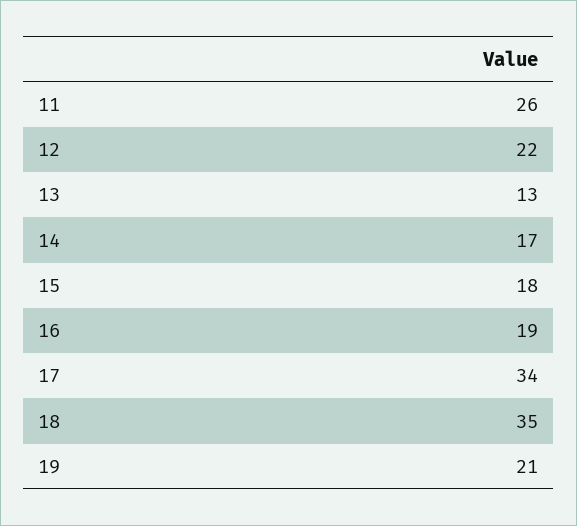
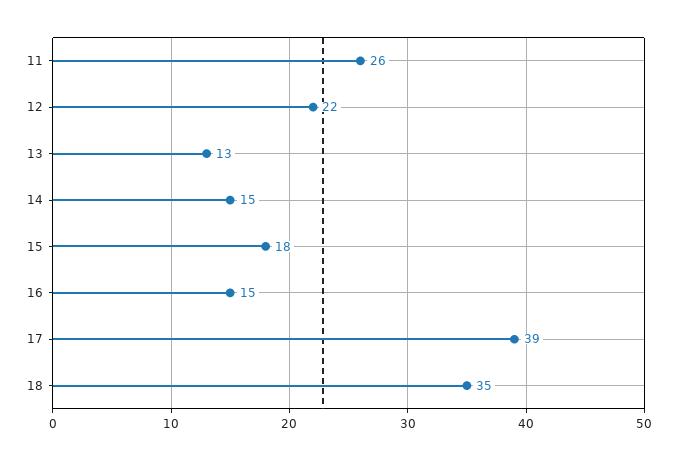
14: 17 -> 15
16: 19 -> 15
17: 34 -> 39
19: 21 -> none

